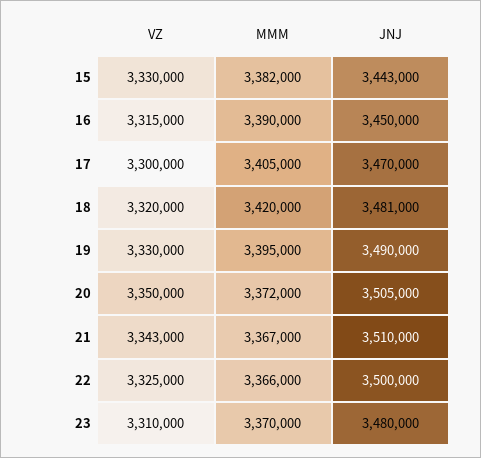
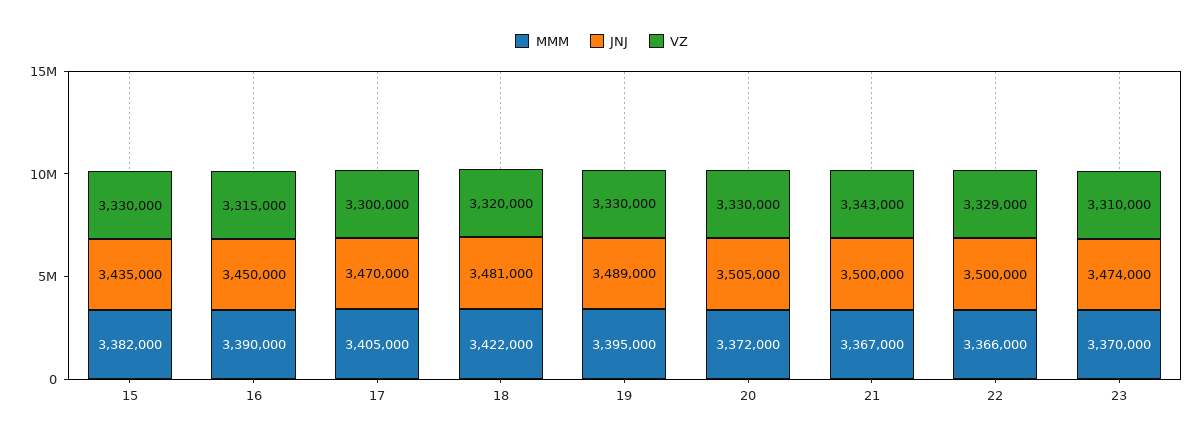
JNJ, 15: 3443000 -> 3435000
MMM, 18: 3420000 -> 3422000
JNJ, 19: 3490000 -> 3489000
VZ, 20: 3350000 -> 3330000
JNJ, 21: 3510000 -> 3500000
VZ, 22: 3325000 -> 3329000
JNJ, 23: 3480000 -> 3474000

